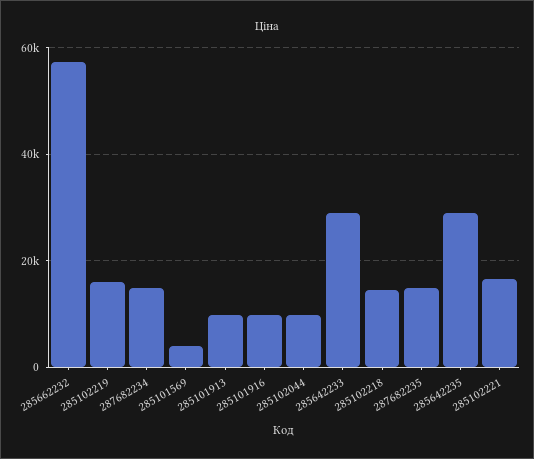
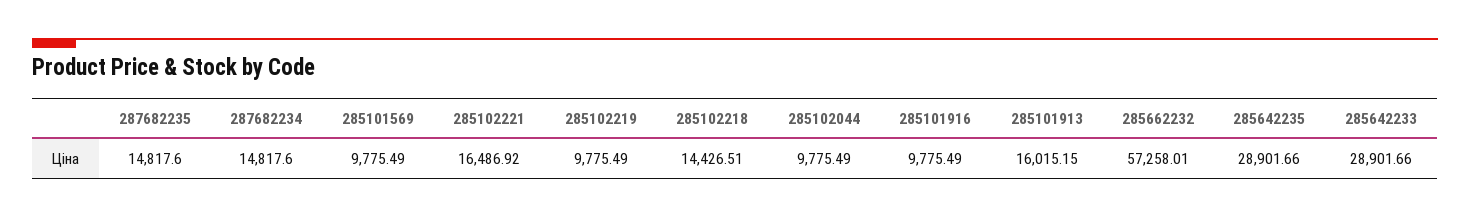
285102219: 16000 -> 9775.49
285101569: 4000 -> 9775.49
285101913: 10000 -> 16015.15

